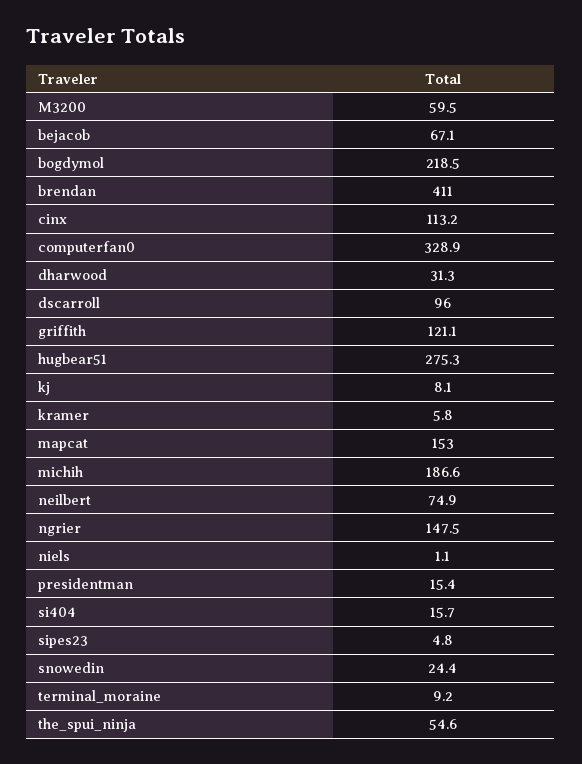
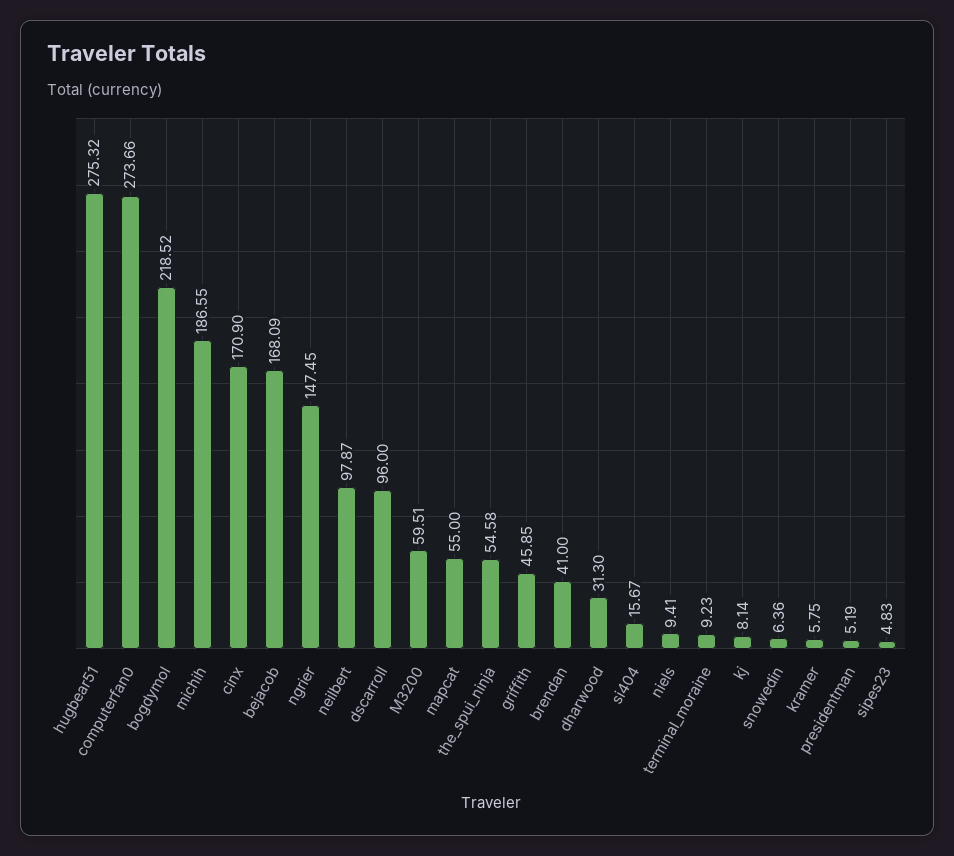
bejacob: 67.1 -> 168.09
brendan: 411 -> 41
cinx: 113.2 -> 170.9
computerfan0: 328.9 -> 273.66
griffith: 121.1 -> 45.85
mapcat: 153 -> 55
neilbert: 74.9 -> 97.87
niels: 1.1 -> 9.41
presidentman: 15.4 -> 5.19
snowedin: 24.4 -> 6.36

